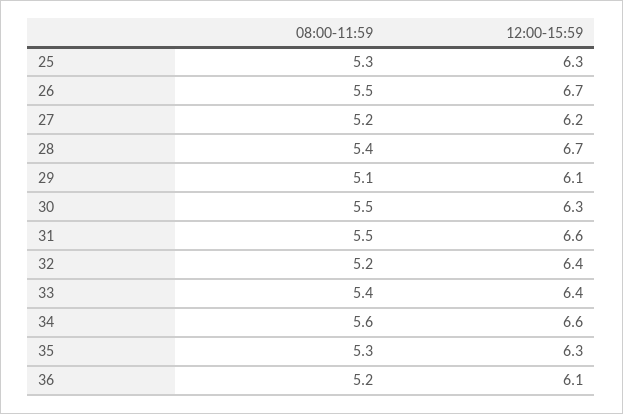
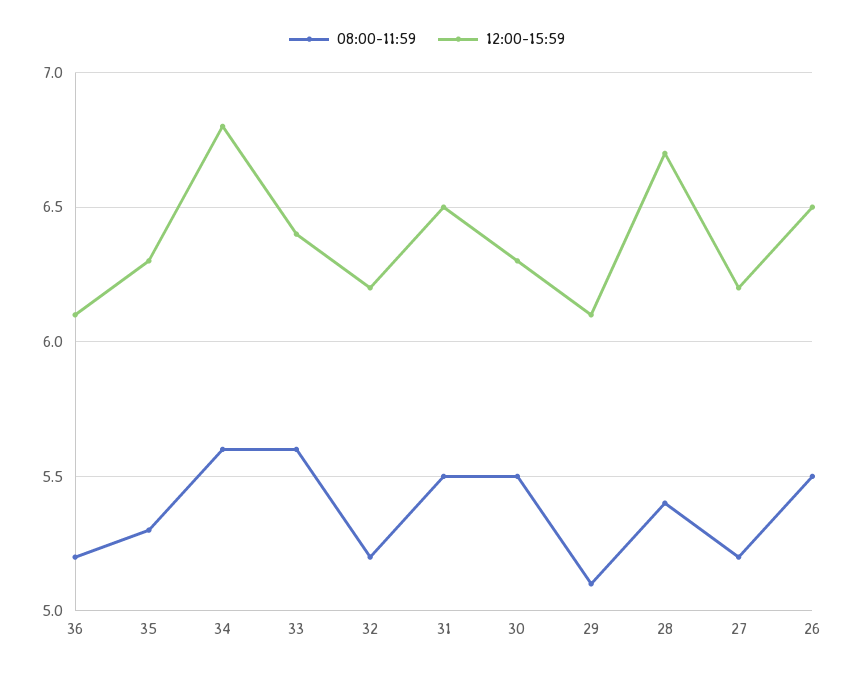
08:00-11:59, 25: 5.3 -> none
12:00-15:59, 25: 6.3 -> none
12:00-15:59, 26: 6.7 -> 6.5
12:00-15:59, 31: 6.6 -> 6.5
12:00-15:59, 32: 6.4 -> 6.2
08:00-11:59, 33: 5.4 -> 5.6
12:00-15:59, 34: 6.6 -> 6.8

